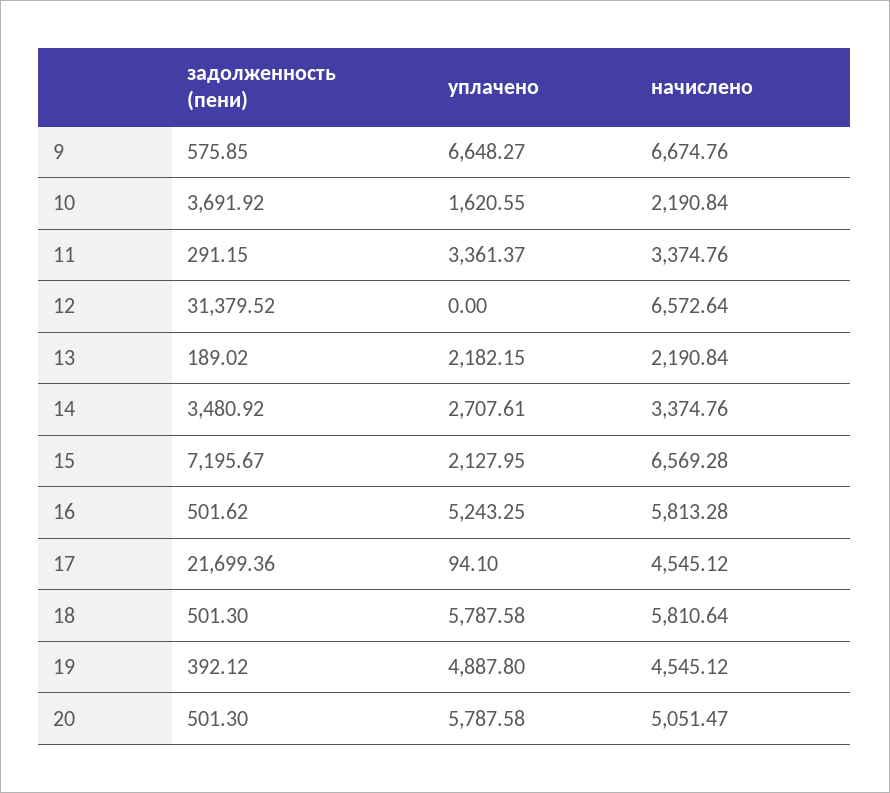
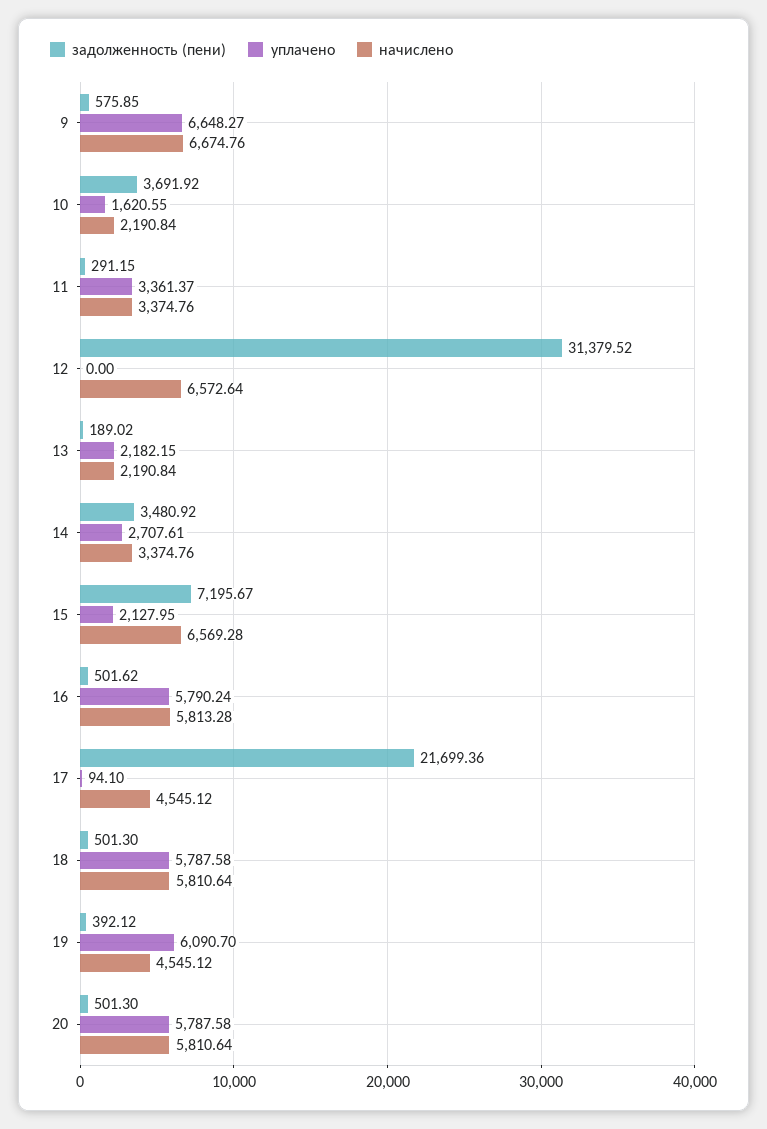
уплачено, 16: 5243.25 -> 5790.24
уплачено, 19: 4887.8 -> 6090.7
начислено, 20: 5051.47 -> 5810.64

